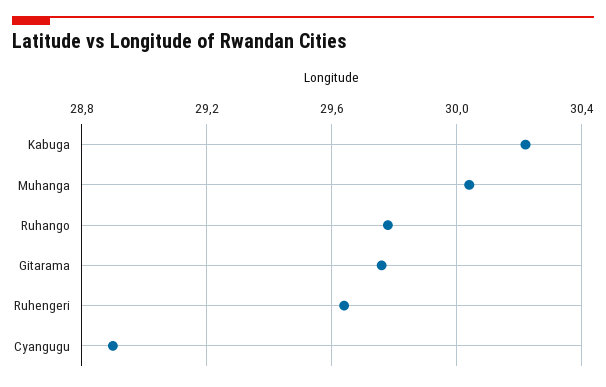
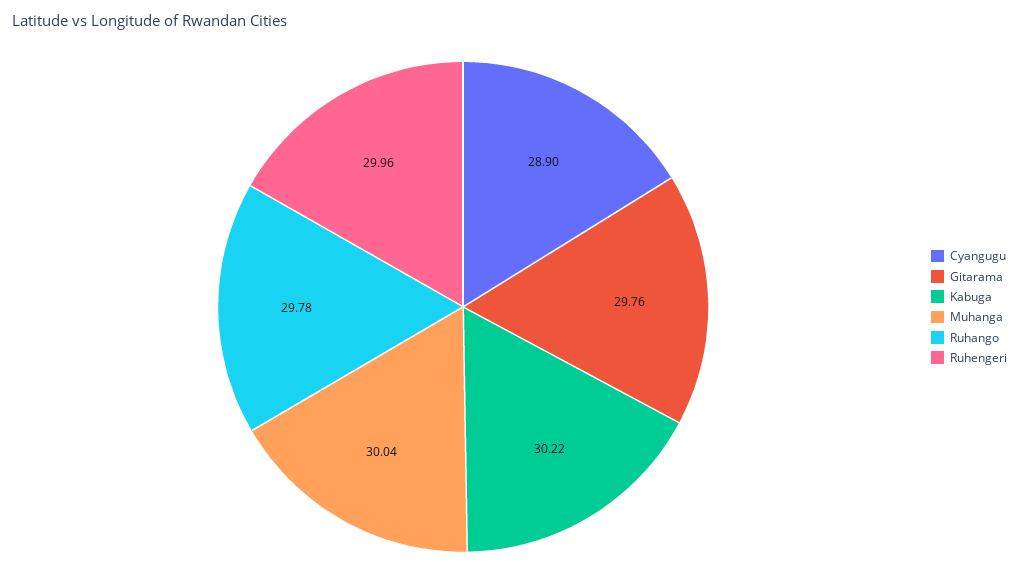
Ruhengeri: 29.65 -> 29.96

